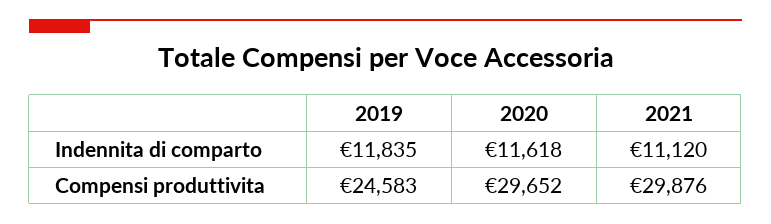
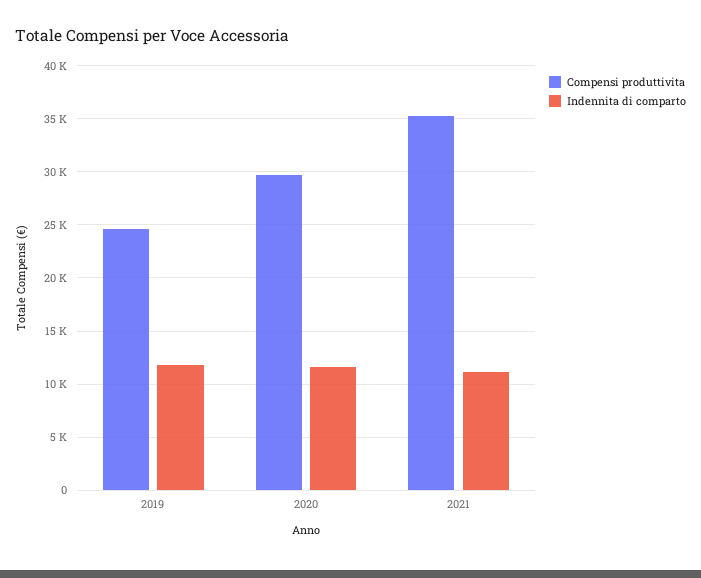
Compensi produttivita, 2021: 29876 -> 35000

